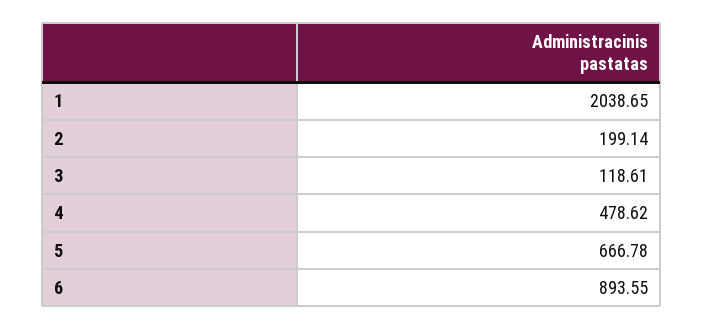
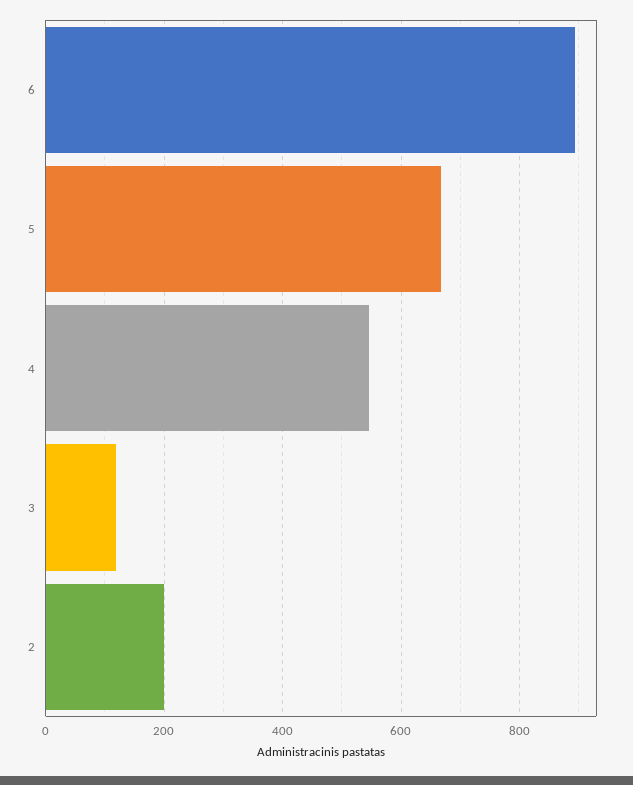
1: 2038.65 -> none
4: 478.62 -> 540

